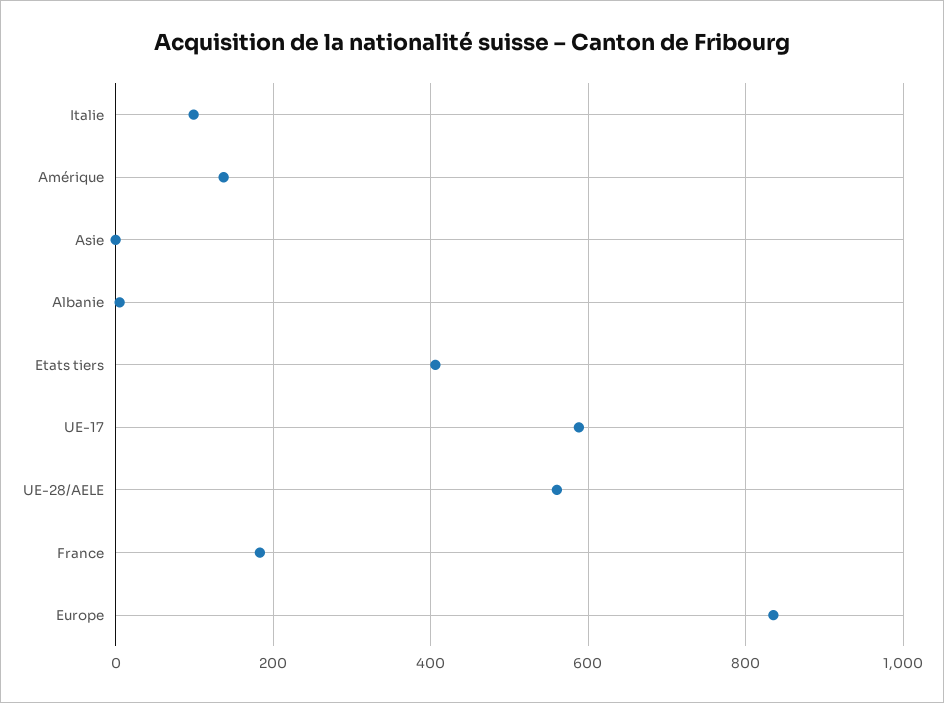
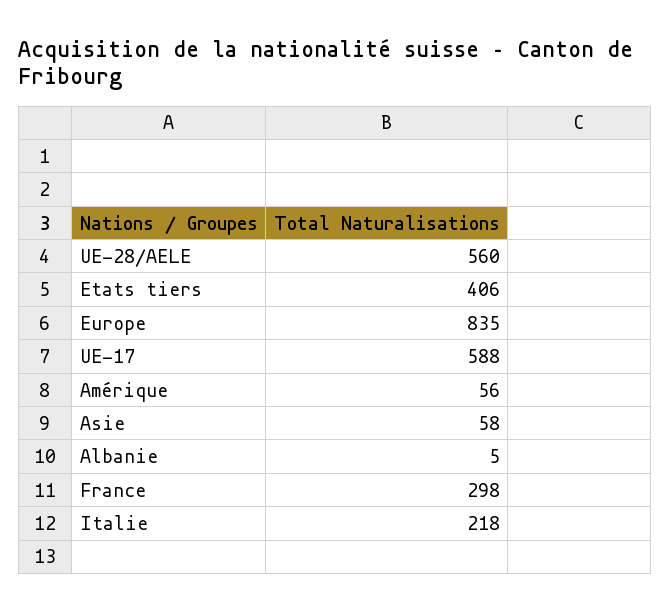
Italie: 100 -> 218
Amérique: 140 -> 56
Asie: 0 -> 58
France: 180 -> 298

